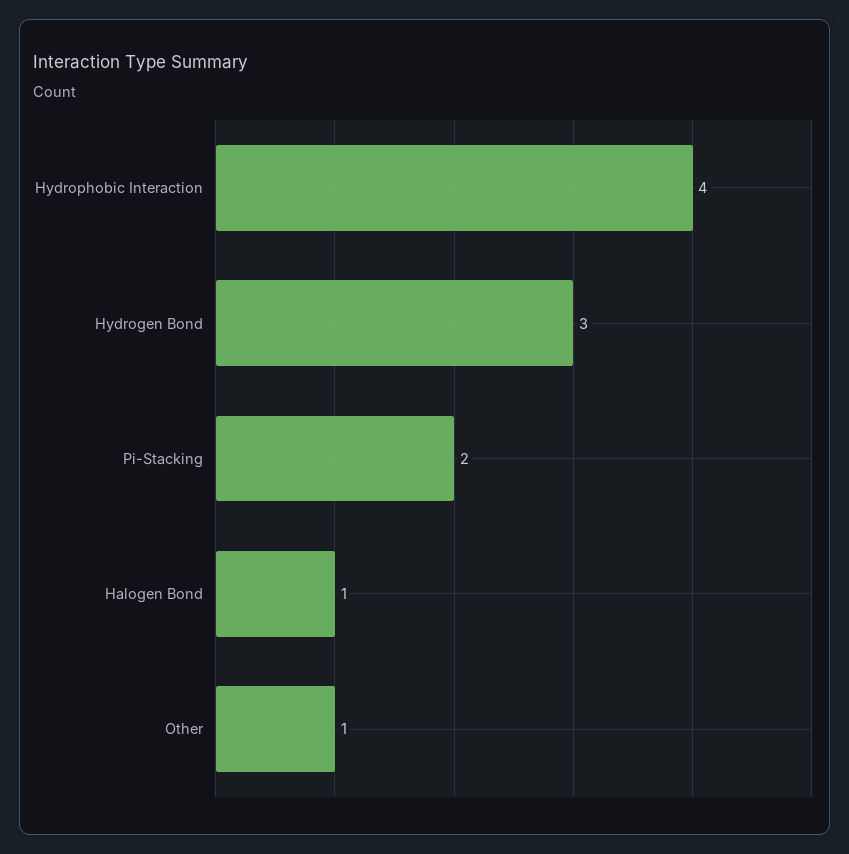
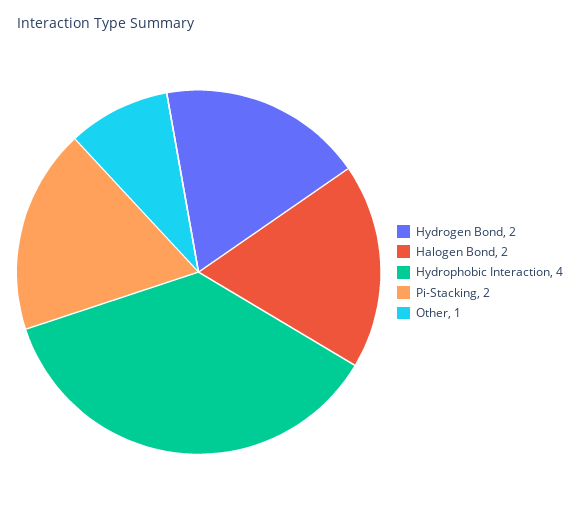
Hydrogen Bond: 3 -> 2
Halogen Bond: 1 -> 2

